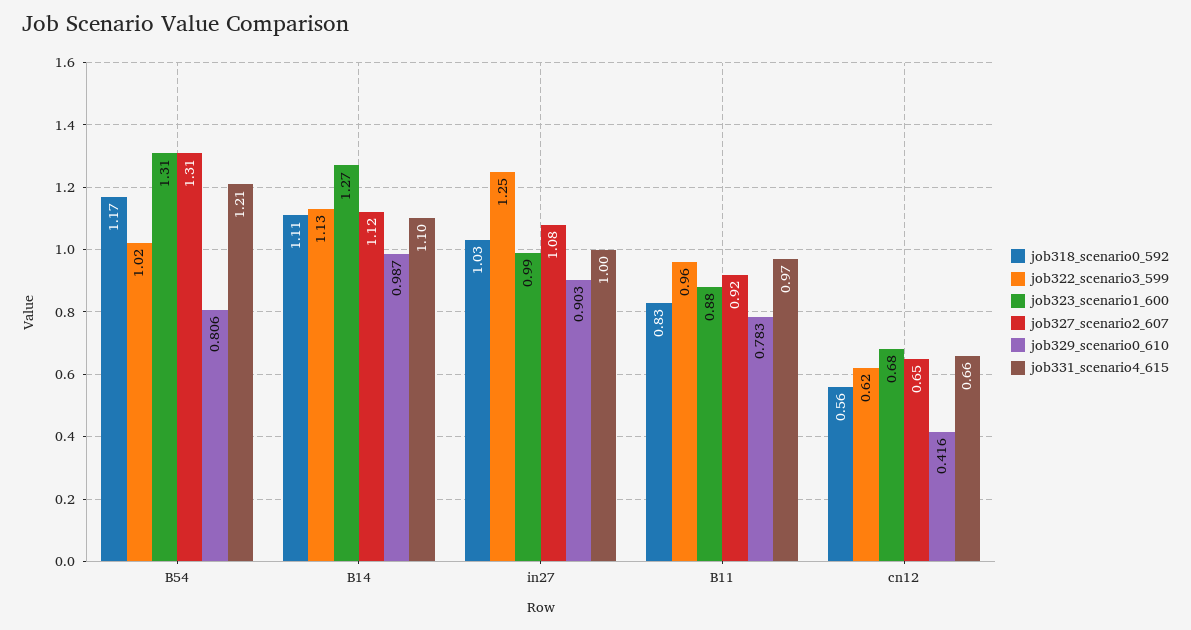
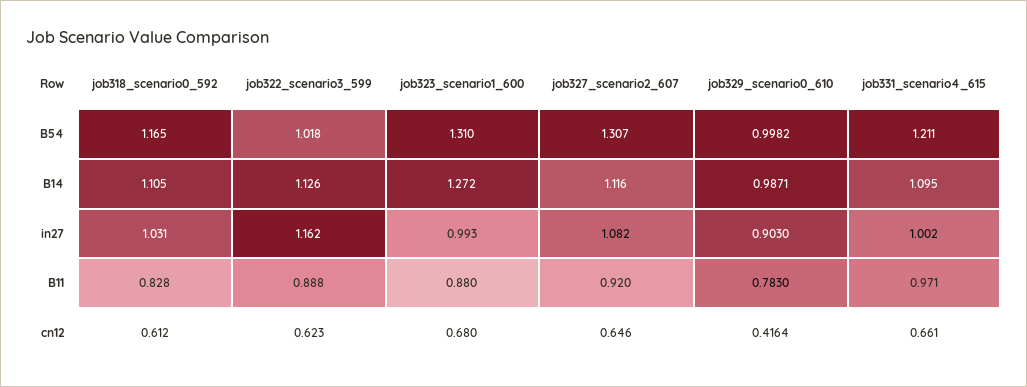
job329_scenario0_610, B54: 0.806 -> 0.9982
job322_scenario3_599, in27: 1.25 -> 1.162
job322_scenario3_599, B11: 0.96 -> 0.888
job318_scenario0_592, cn12: 0.56 -> 0.612

